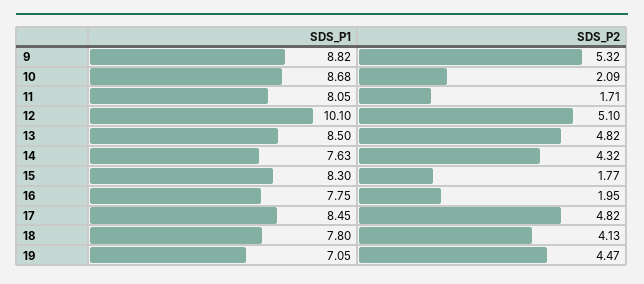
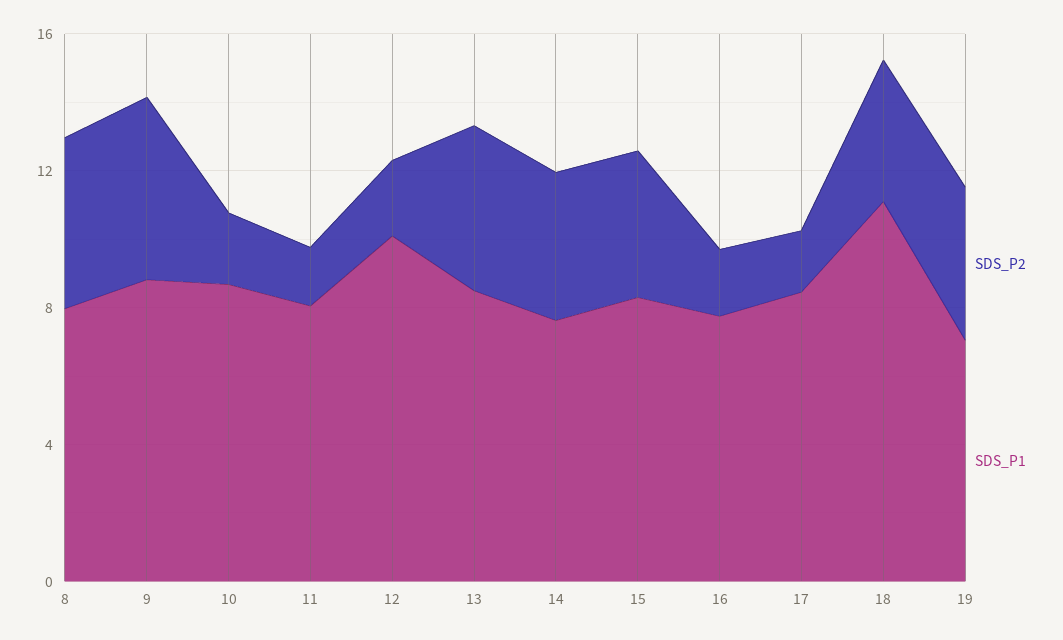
SDS_P2, 12: 5.1 -> 2
SDS_P2, 15: 1.77 -> 4
SDS_P2, 17: 4.82 -> 2
SDS_P1, 18: 7.8 -> 11
SDS_P2, 8: none -> 5
SDS_P1, 8: none -> 8

